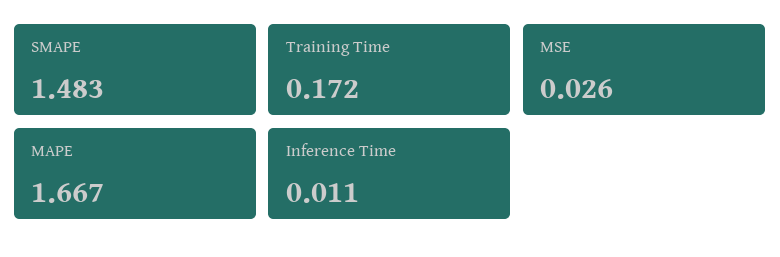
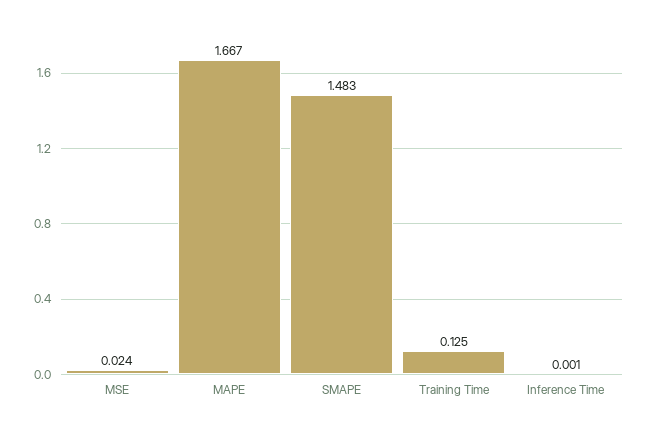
Training Time: 0.172 -> 0.125
MSE: 0.026 -> 0.024
Inference Time: 0.011 -> 0.001

